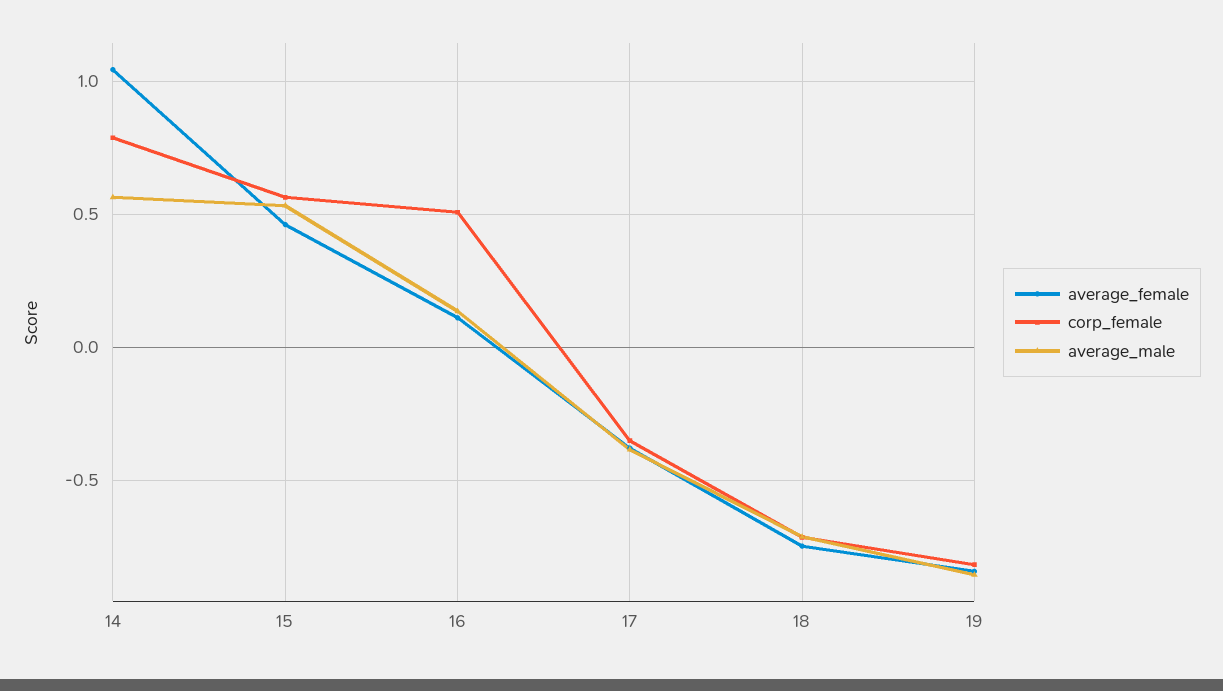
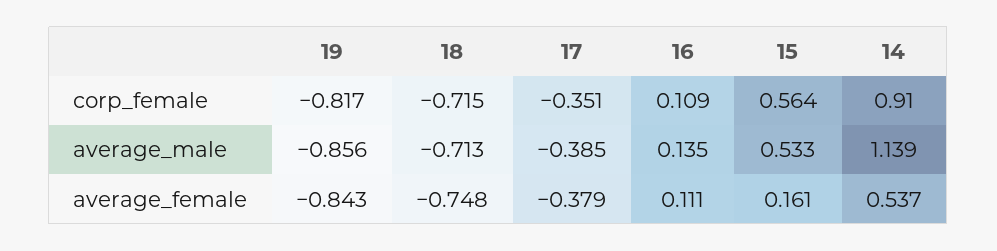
average_female, 14: 1.05 -> 0.537
corp_female, 14: 0.8 -> 0.91
average_male, 14: 0.55 -> 1.139
average_female, 15: 0.45 -> 0.161
corp_female, 16: 0.5 -> 0.109

